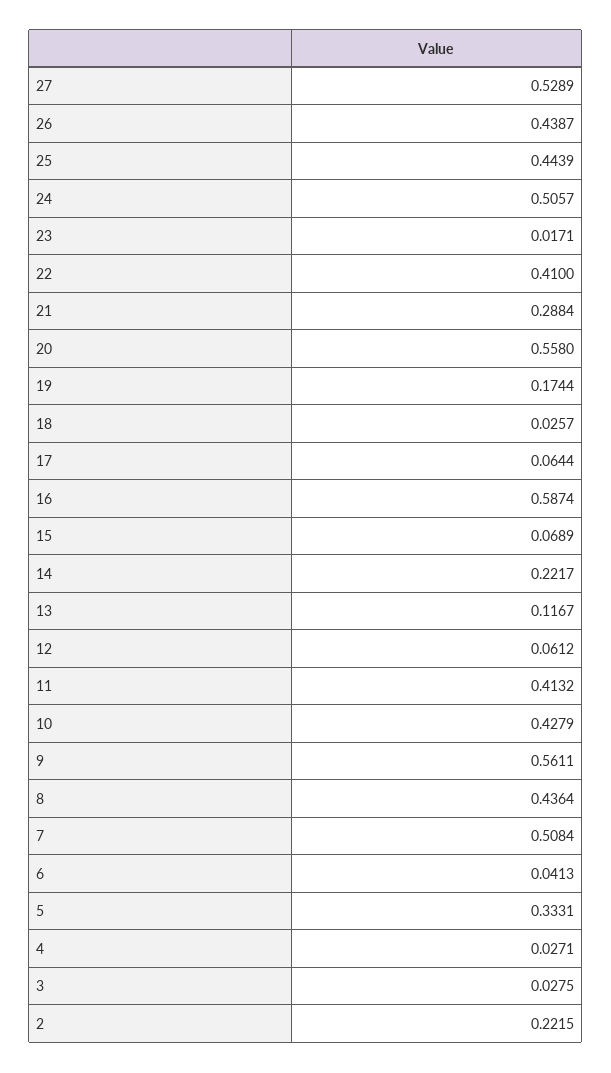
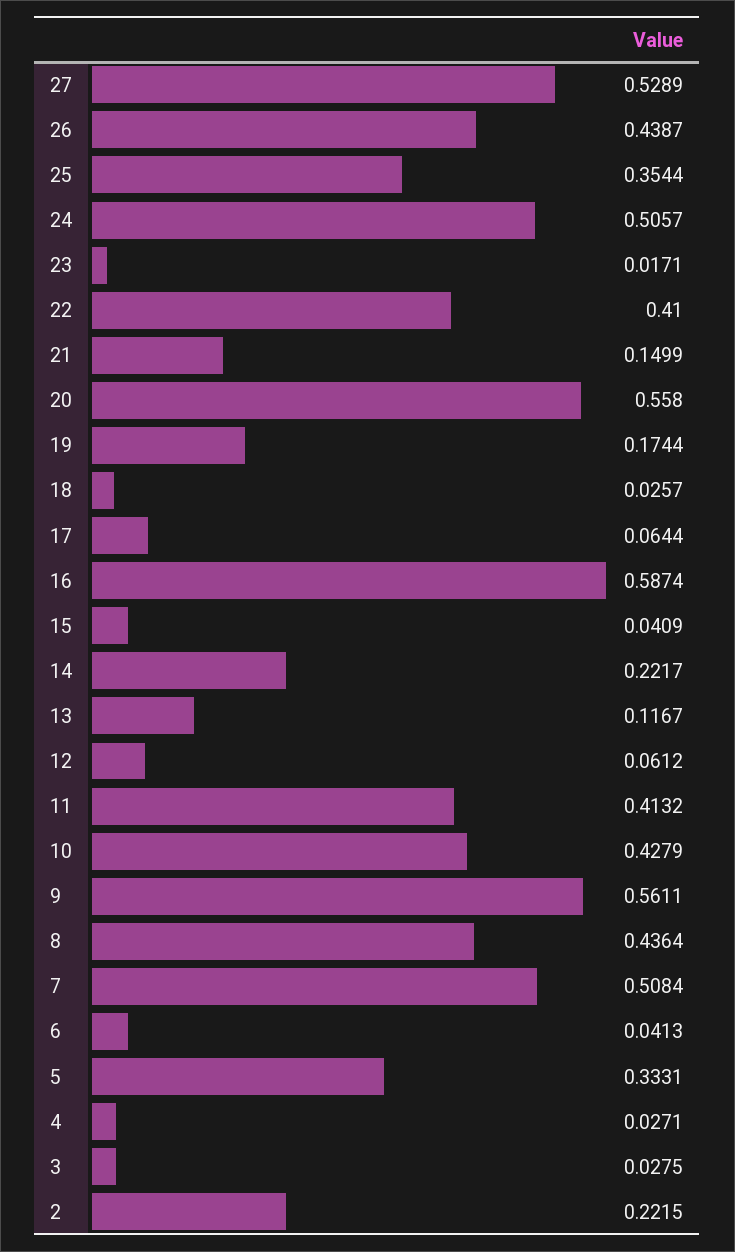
25: 0.4439 -> 0.3544
21: 0.2884 -> 0.1499
15: 0.0689 -> 0.0409

